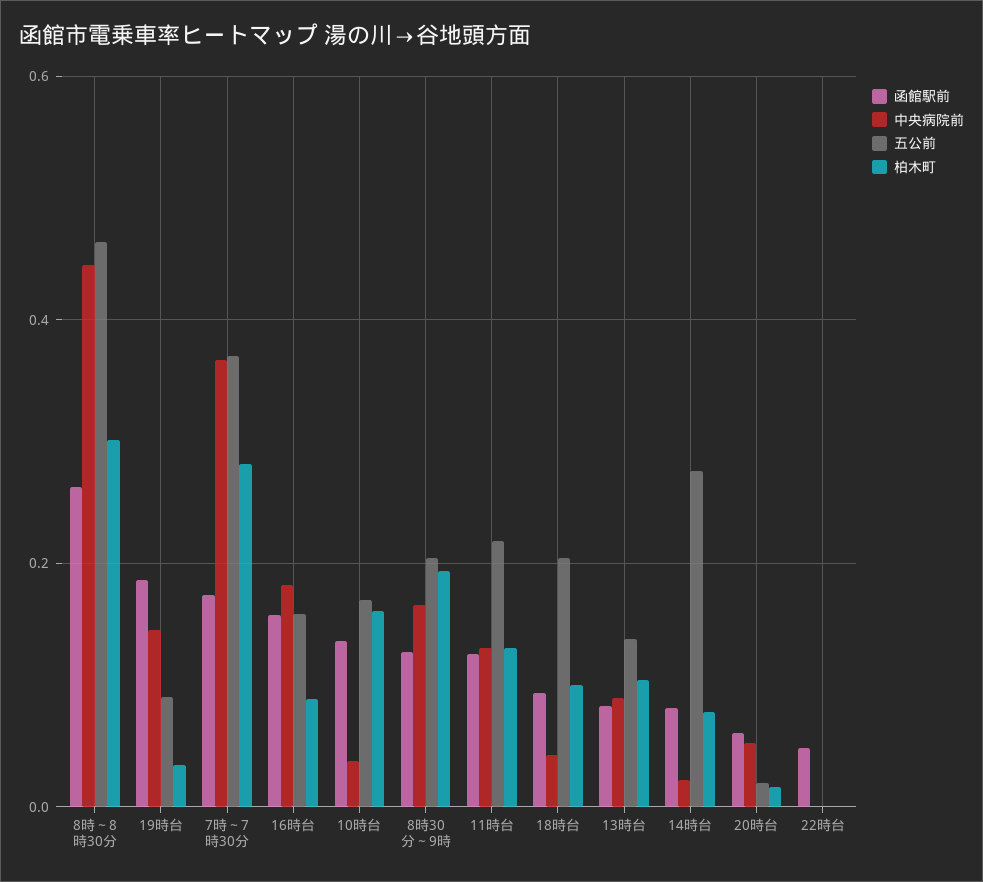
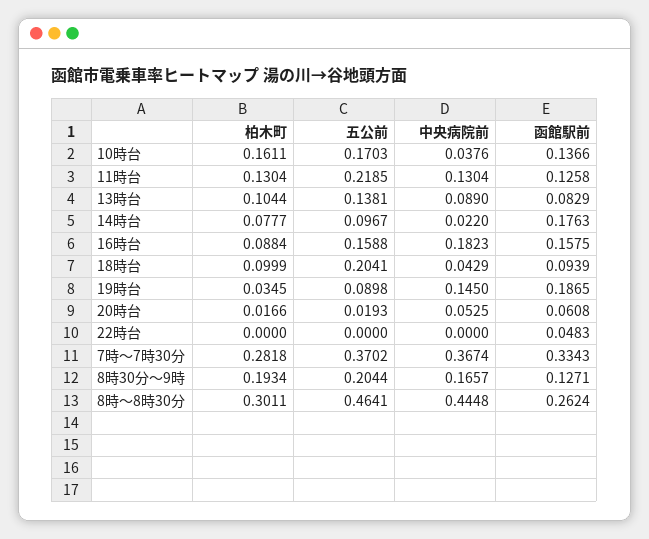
函館駅前, 7時～7時30分: 0.18 -> 0.3343
函館駅前, 14時台: 0.08 -> 0.1763
五公前, 14時台: 0.28 -> 0.0967

